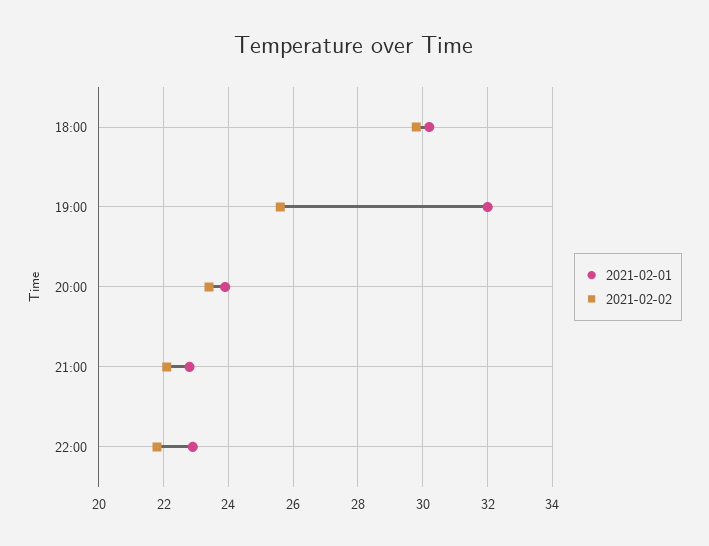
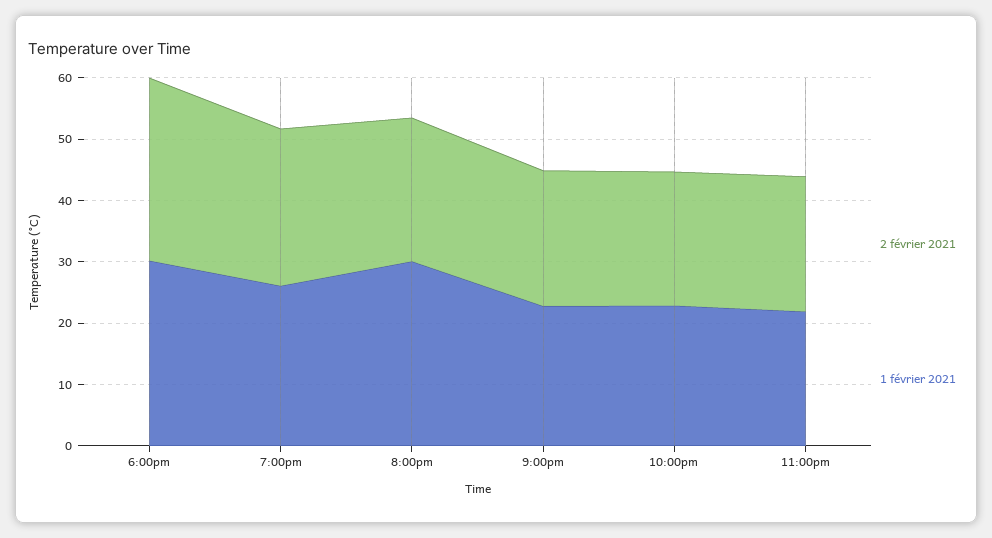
2021-02-01, 19:00: 32 -> 26
2021-02-01, 20:00: 24 -> 30
2021-02-02, 11:00pm: none -> 22
2021-02-01, 11:00pm: none -> 22

